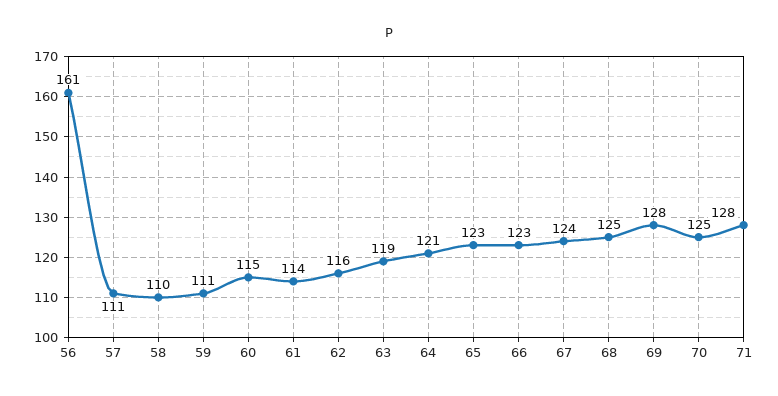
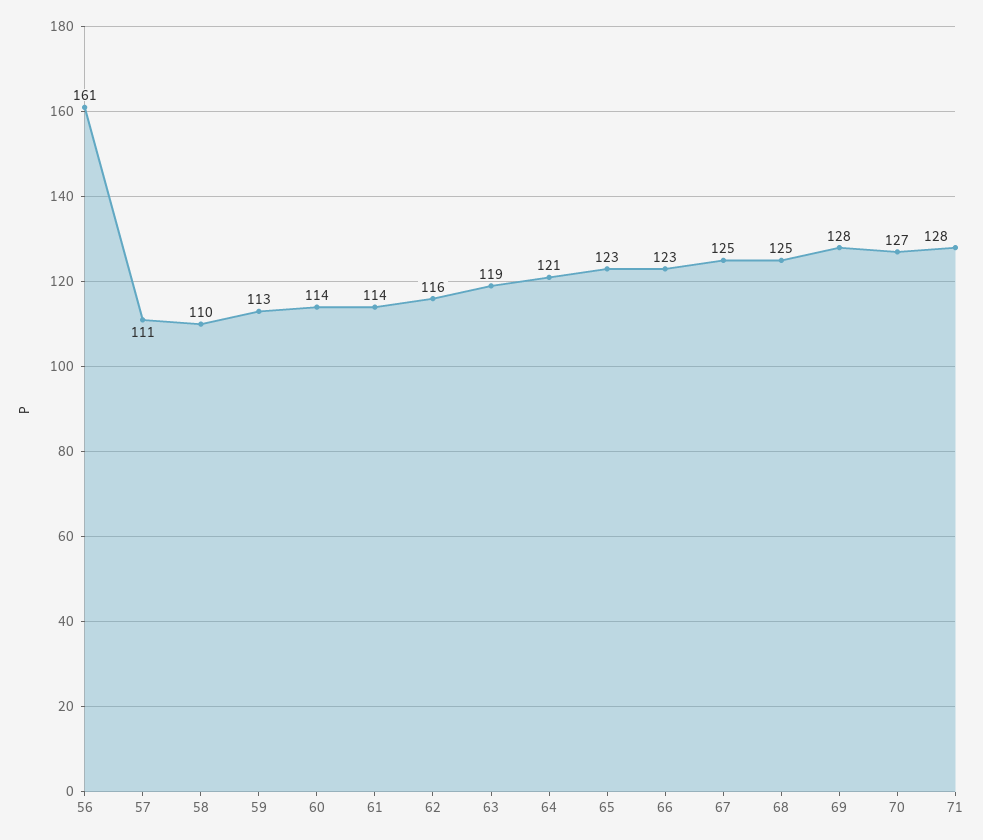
59: 111 -> 113
60: 115 -> 114
67: 124 -> 125
70: 125 -> 127

